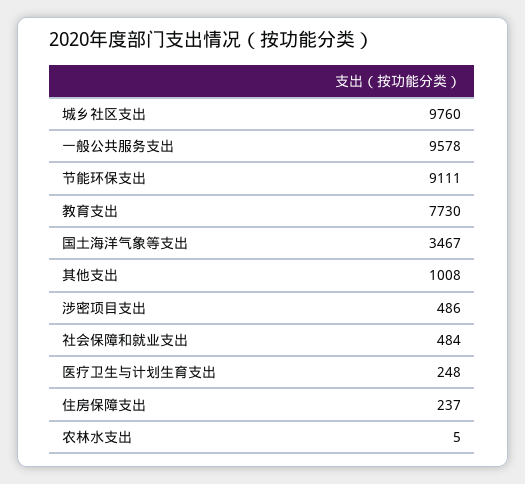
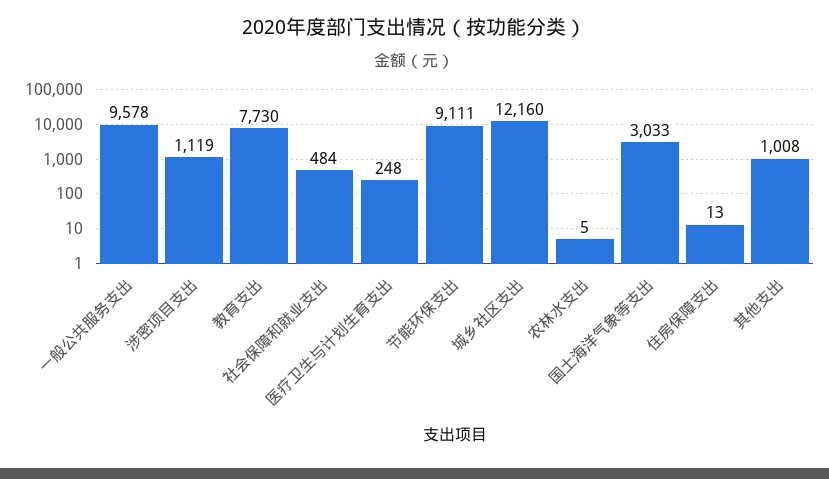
城乡社区支出: 9760 -> 12160
国土海洋气象等支出: 3467 -> 3033
涉密项目支出: 486 -> 1119
住房保障支出: 237 -> 13

